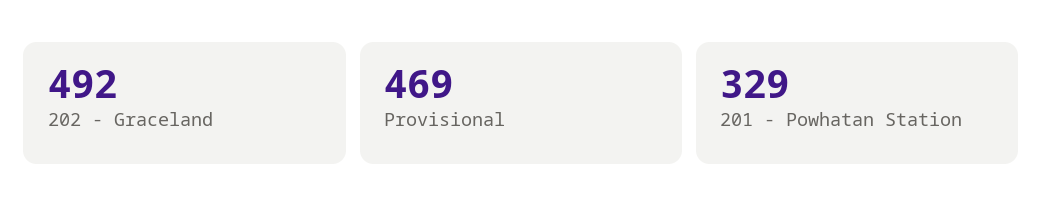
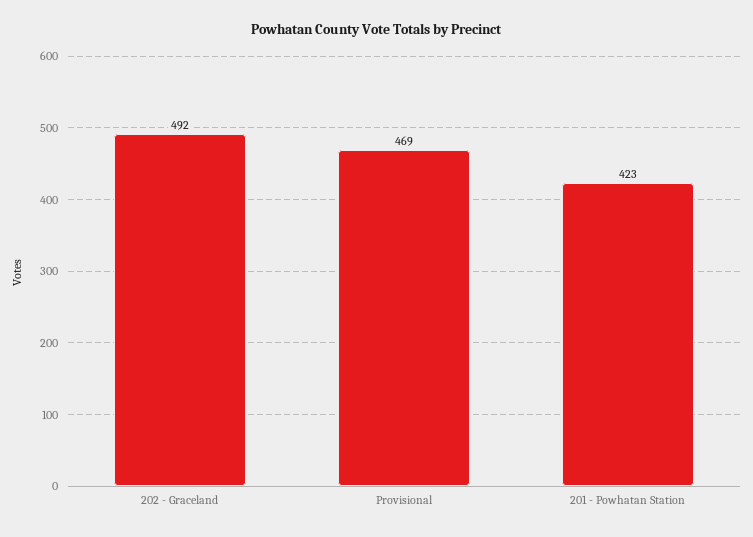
201 - Powhatan Station: 329 -> 423

